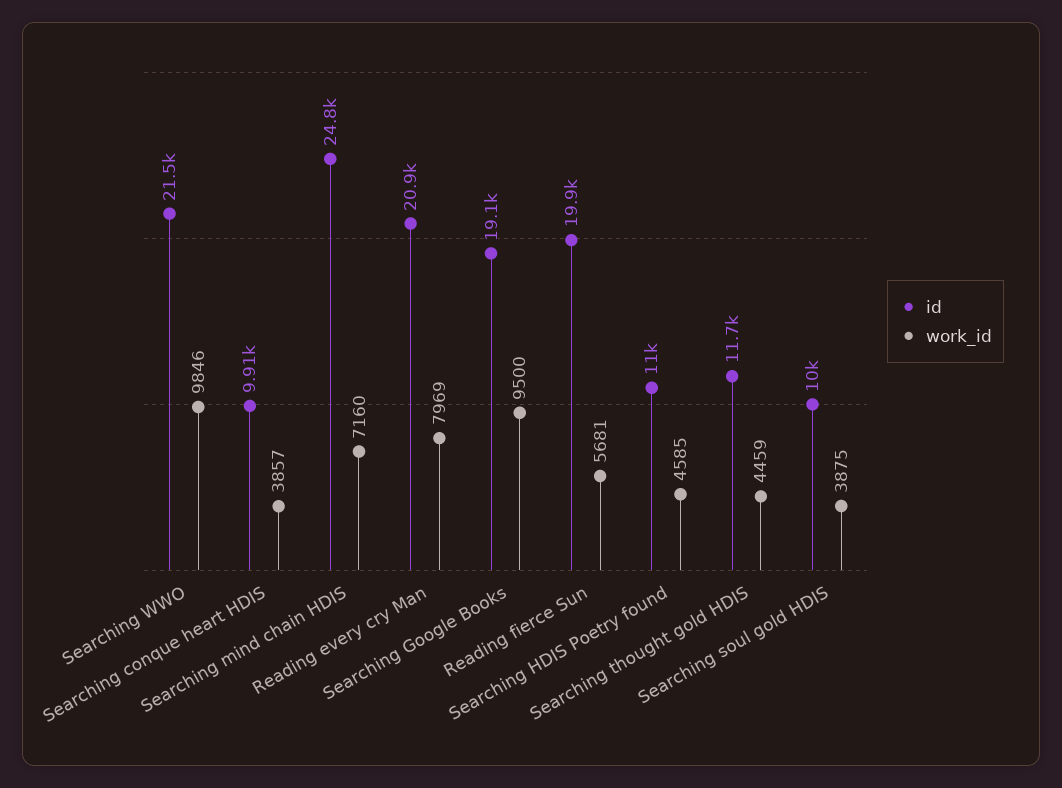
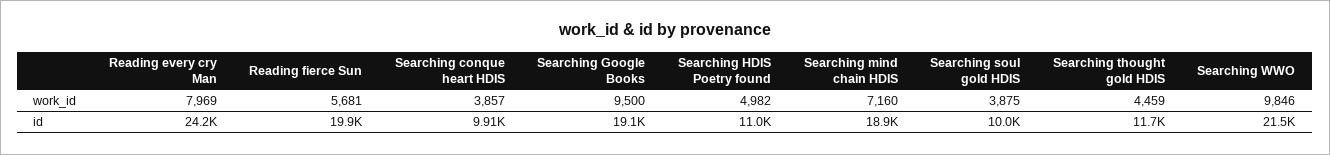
id, Searching mind chain HDIS: 24800 -> 18900
id, Reading every cry Man: 20900 -> 24200
work_id, Searching HDIS Poetry found: 4585 -> 4982

